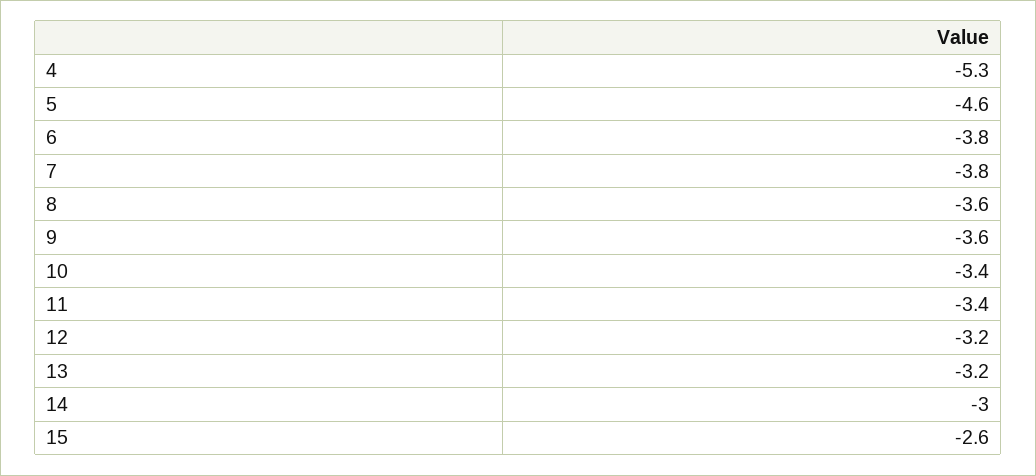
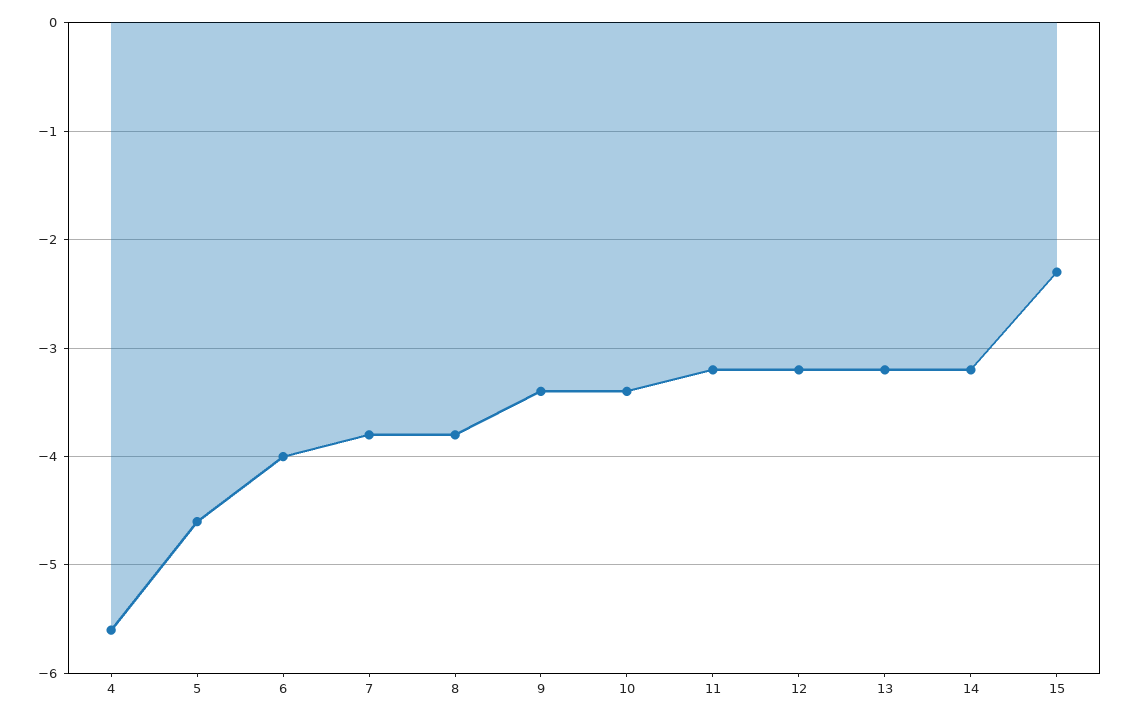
4: -5.3 -> -5.6
6: -3.8 -> -4
8: -3.6 -> -3.8
9: -3.6 -> -3.4
11: -3.4 -> -3.2
14: -3 -> -3.2
15: -2.6 -> -2.3

